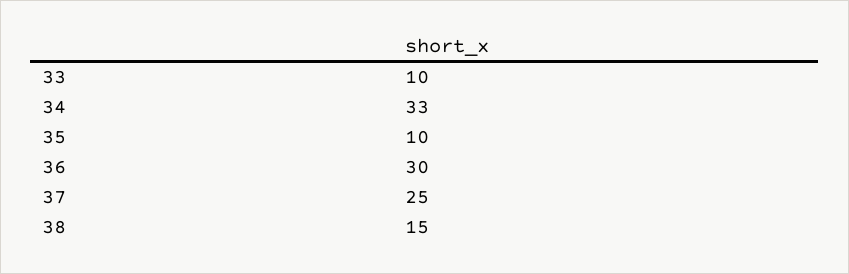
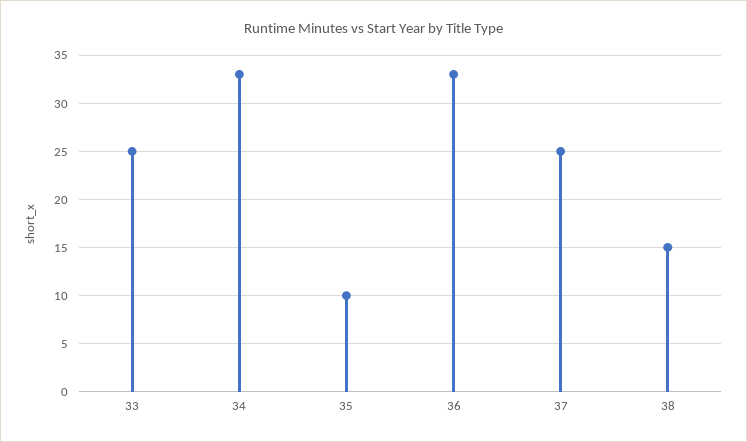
33: 10 -> 25
36: 30 -> 33

